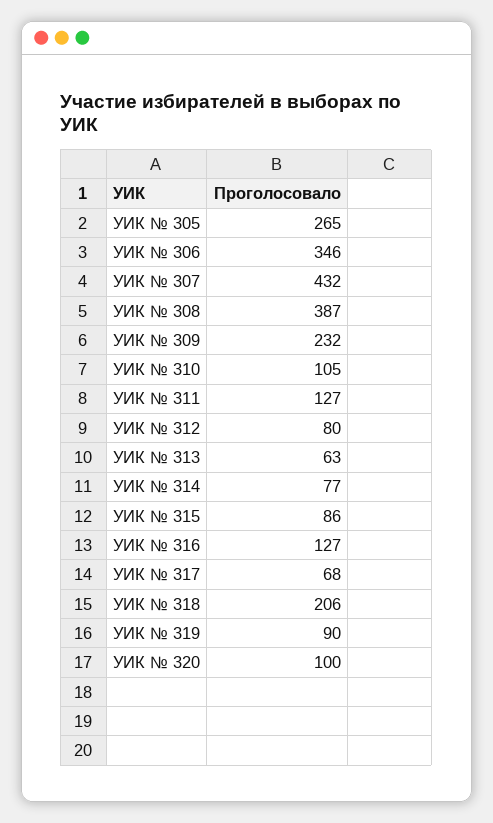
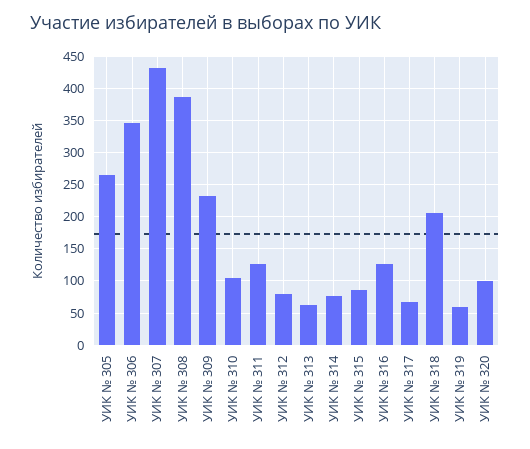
УИК № 319: 90 -> 60

